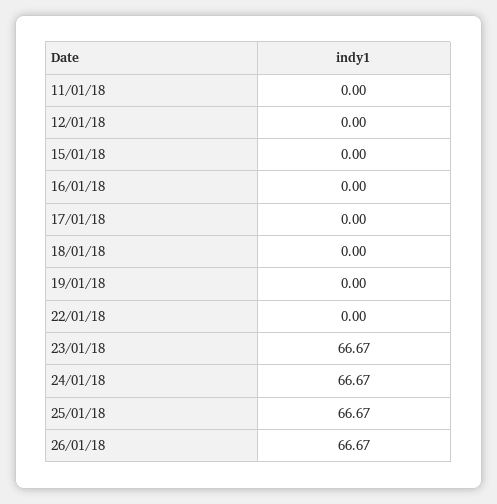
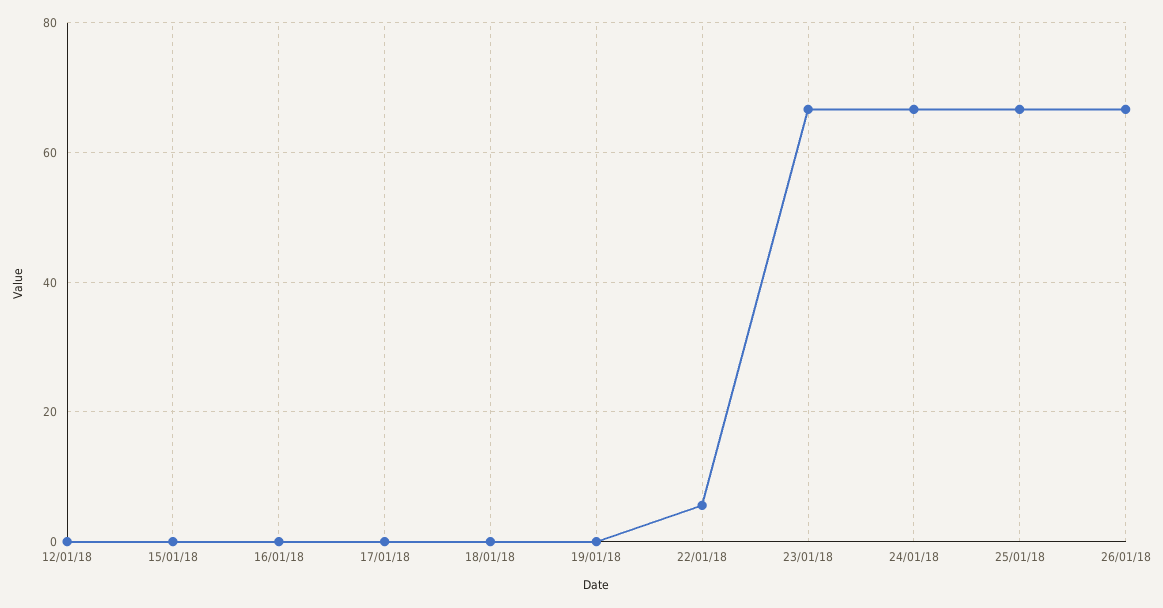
11/01/18: 0 -> none
22/01/18: 0 -> 6

